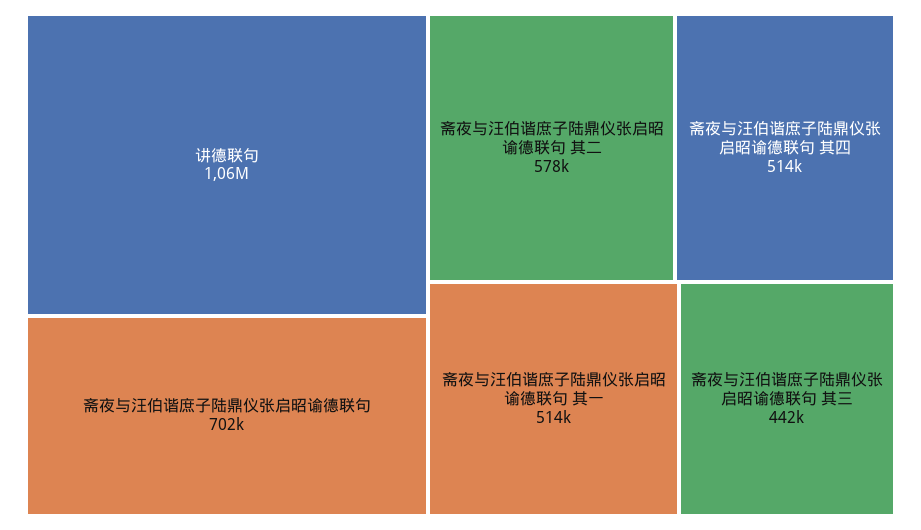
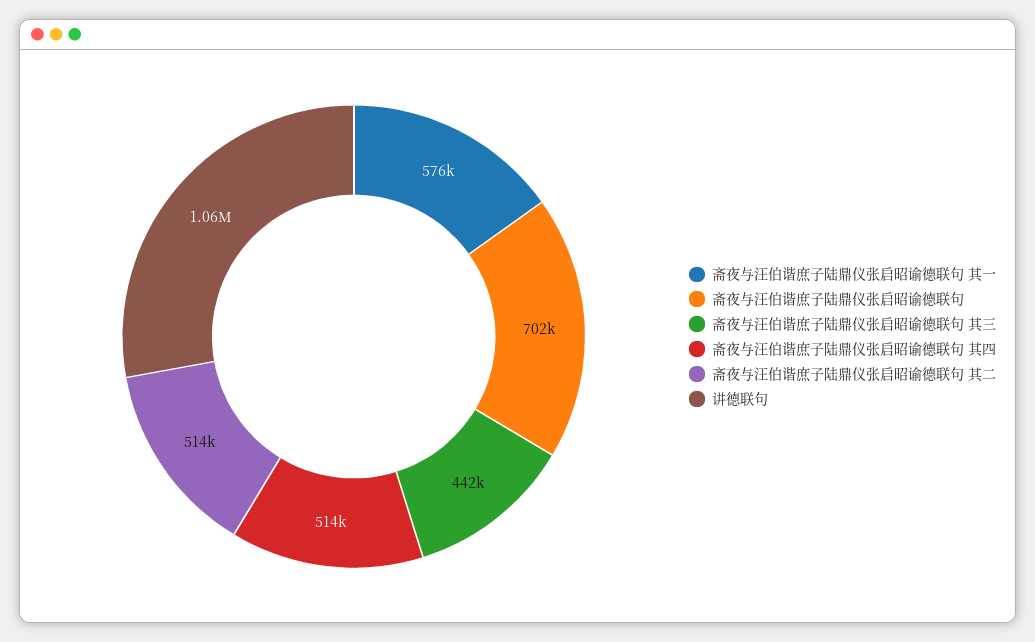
斋夜与汪伯谐庶子陆鼎仪张启昭谕德联句 其二: 578000 -> 514000
斋夜与汪伯谐庶子陆鼎仪张启昭谕德联句 其一: 514000 -> 576000

